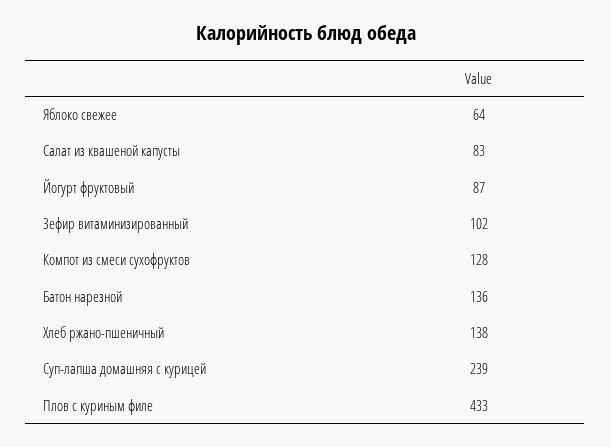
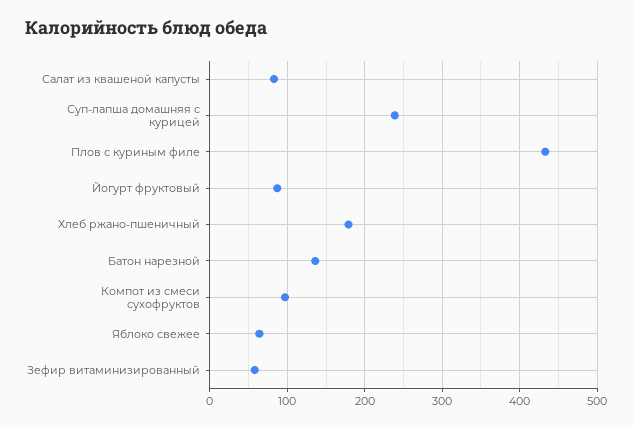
Зефир витаминизированный: 102 -> 60
Компот из смеси сухофруктов: 128 -> 100
Хлеб ржано-пшеничный: 138 -> 180

